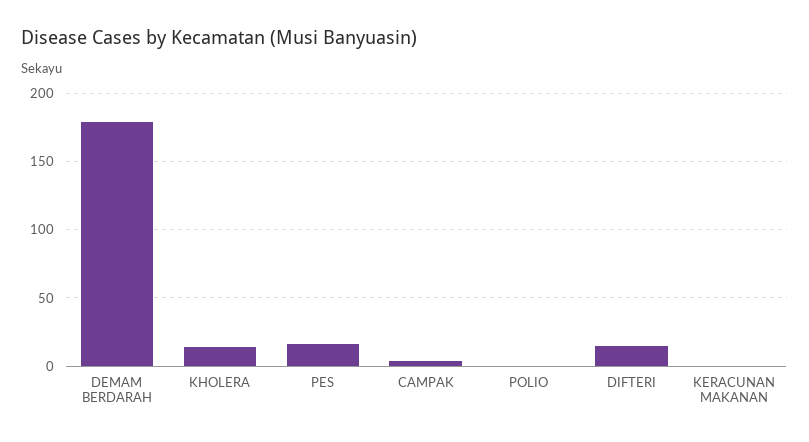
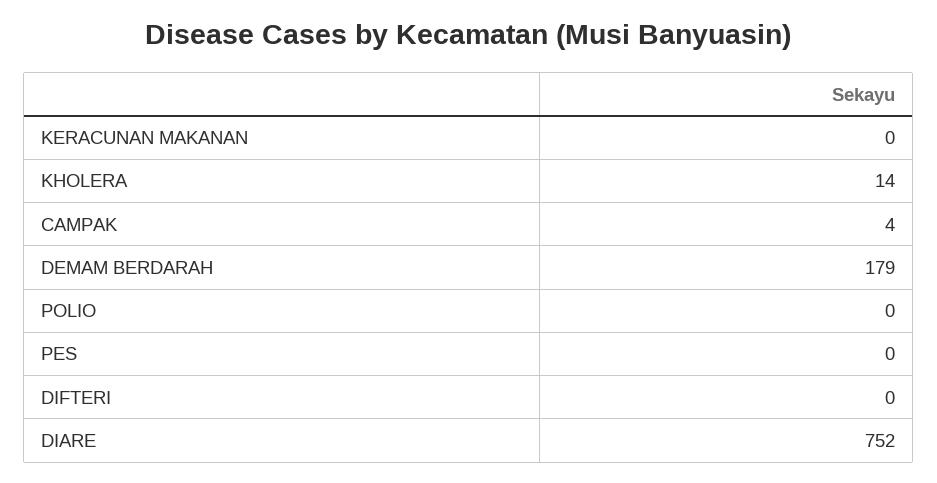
PES: 15 -> 0
DIFTERI: 15 -> 0
DIARE: none -> 752

